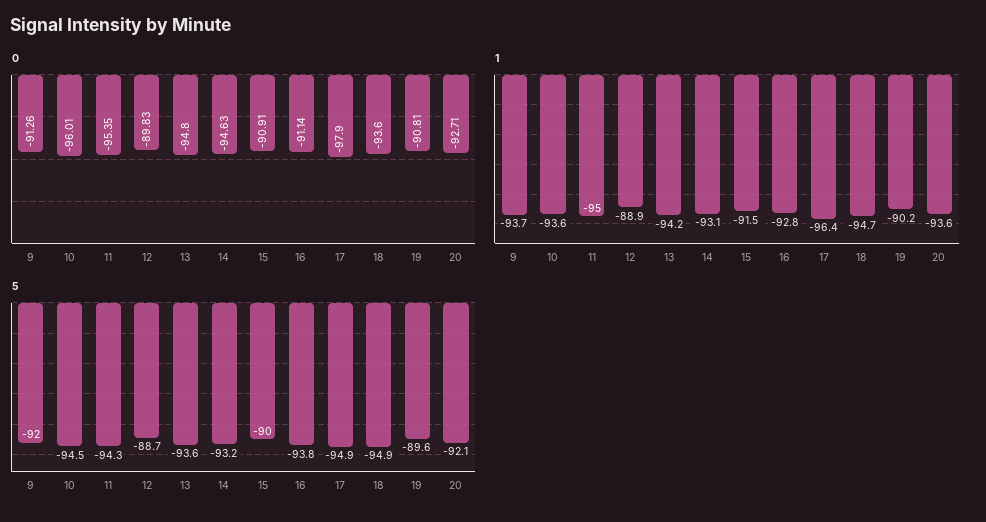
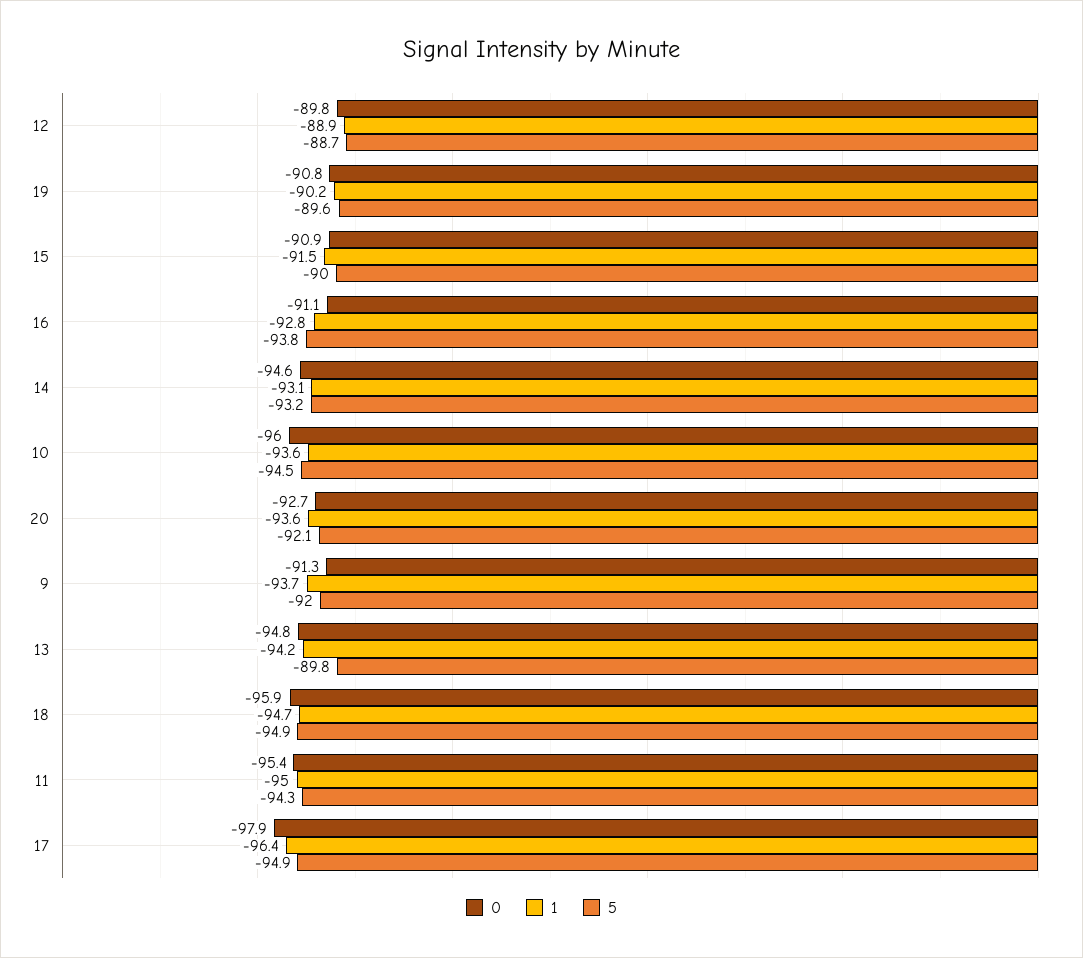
0, 18: -93.6 -> -95.9
5, 13: -93.6 -> -89.8

